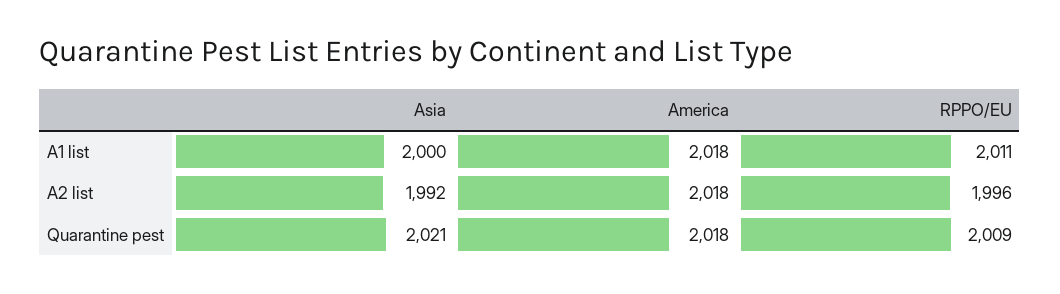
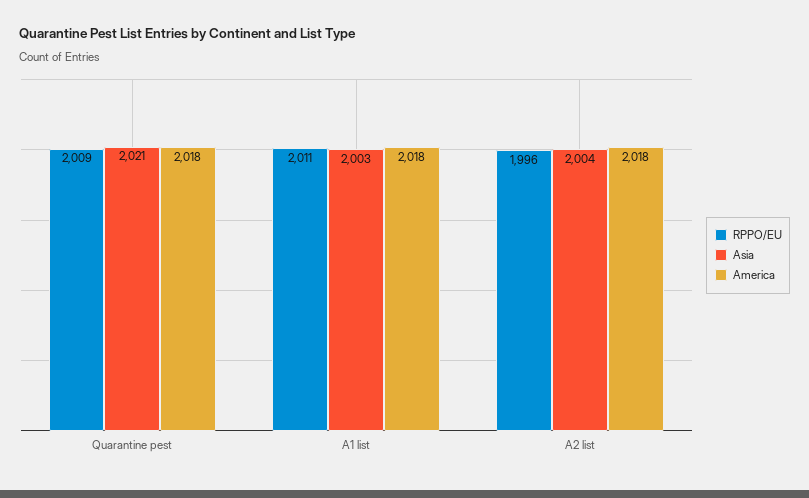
Asia, A1 list: 2000 -> 2003
Asia, A2 list: 1992 -> 2004

